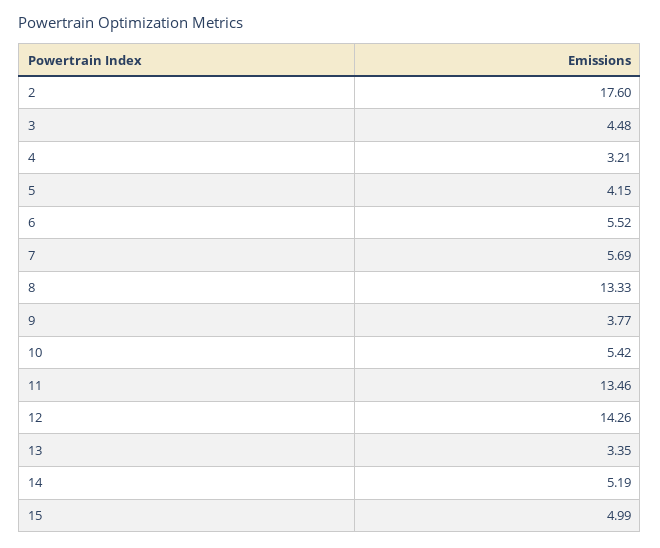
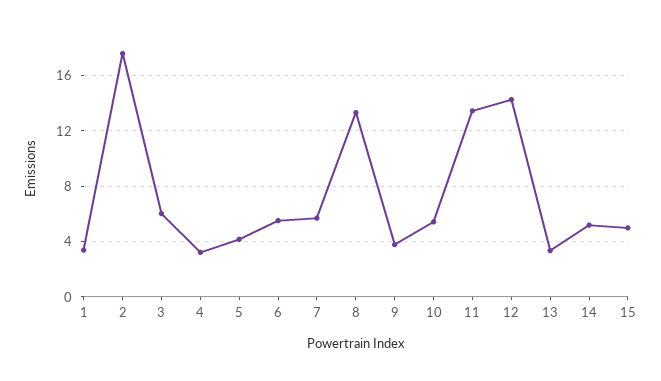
3: 4.48 -> 6
1: none -> 3.5

